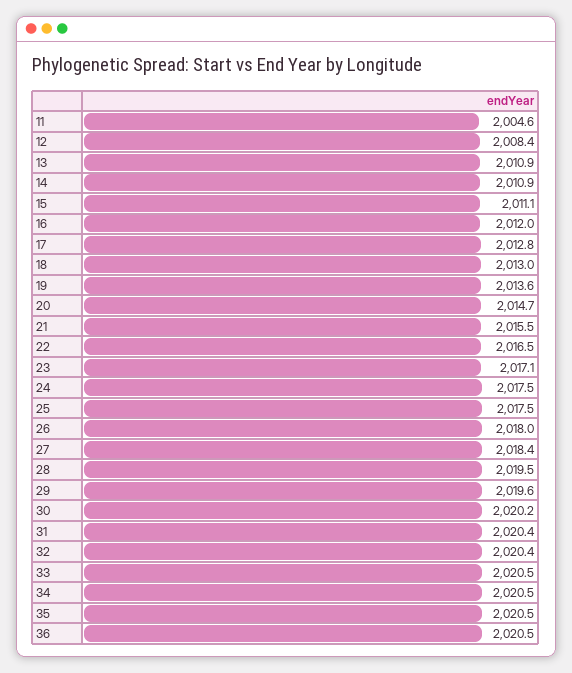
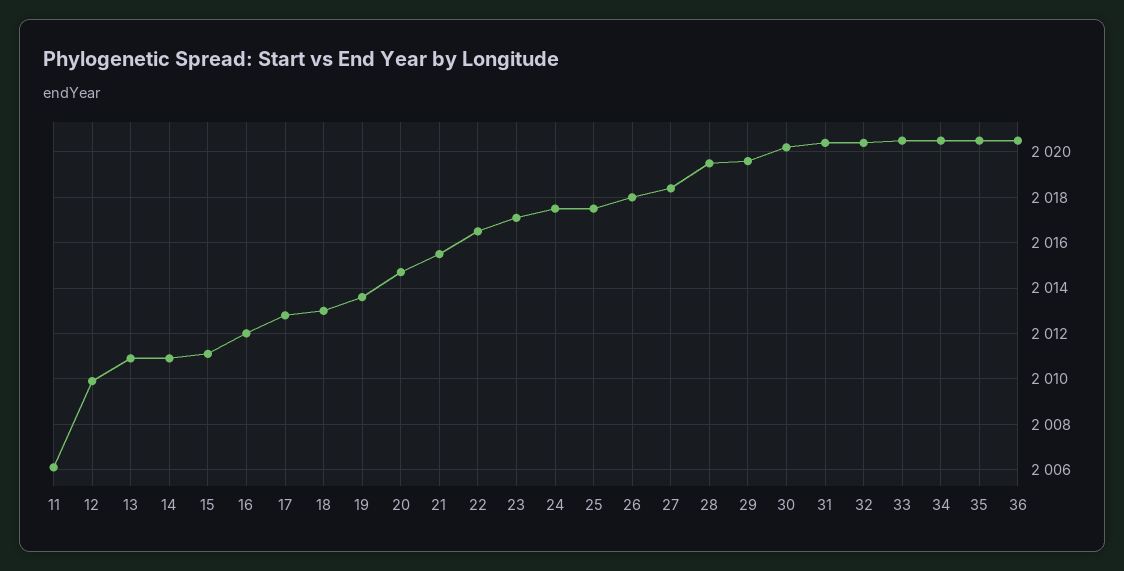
11: 2004.6 -> 2006
12: 2008.4 -> 2010

